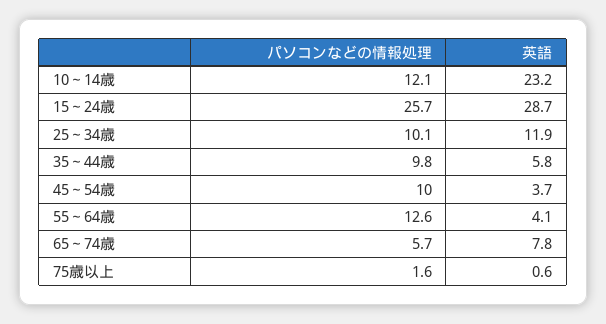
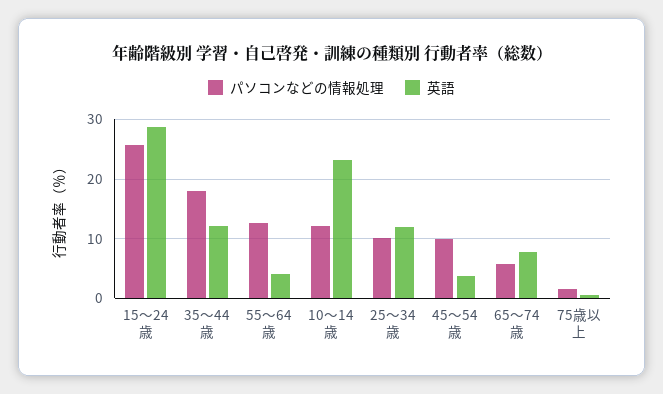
パソコンなどの情報処理, 35～44歳: 9.8 -> 18
英語, 35～44歳: 5.8 -> 12

